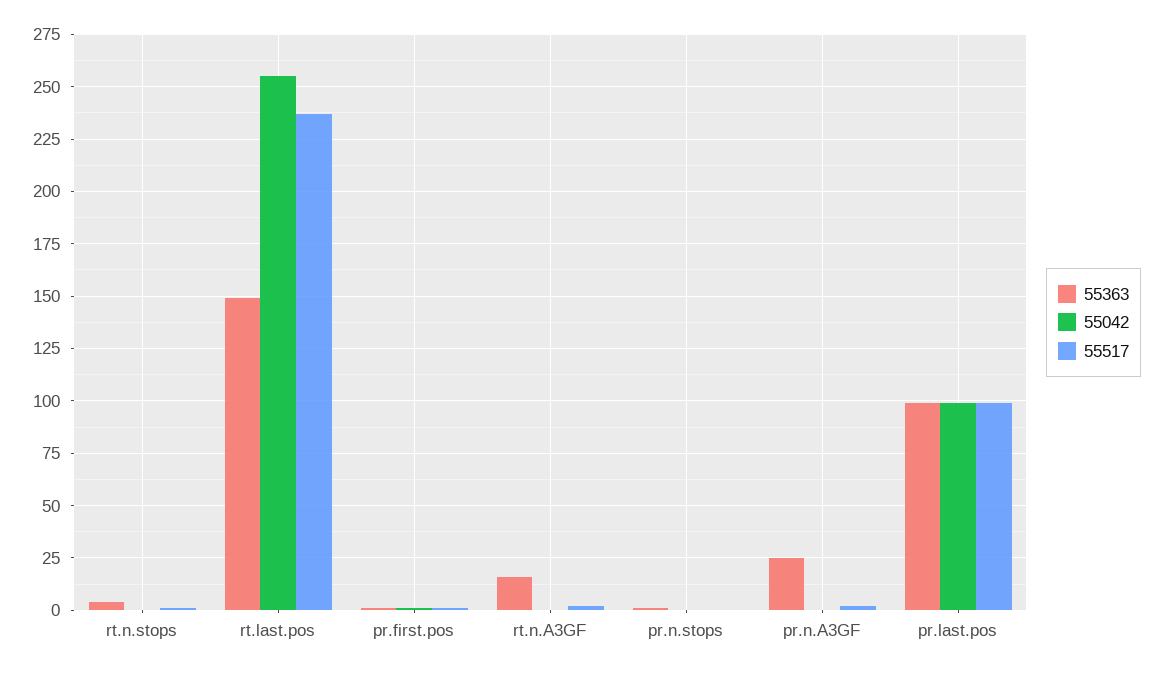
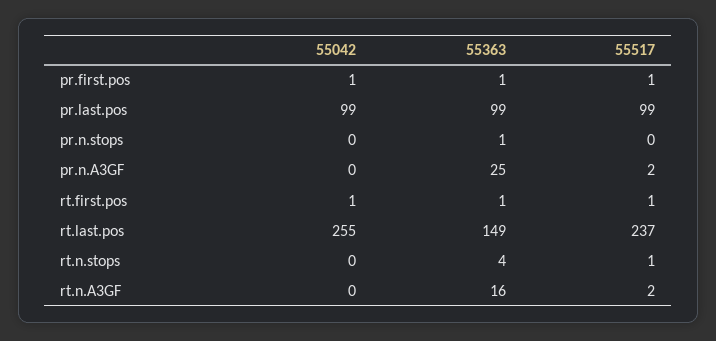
55042, rt.first.pos: none -> 1
55363, rt.first.pos: none -> 1
55517, rt.first.pos: none -> 1

